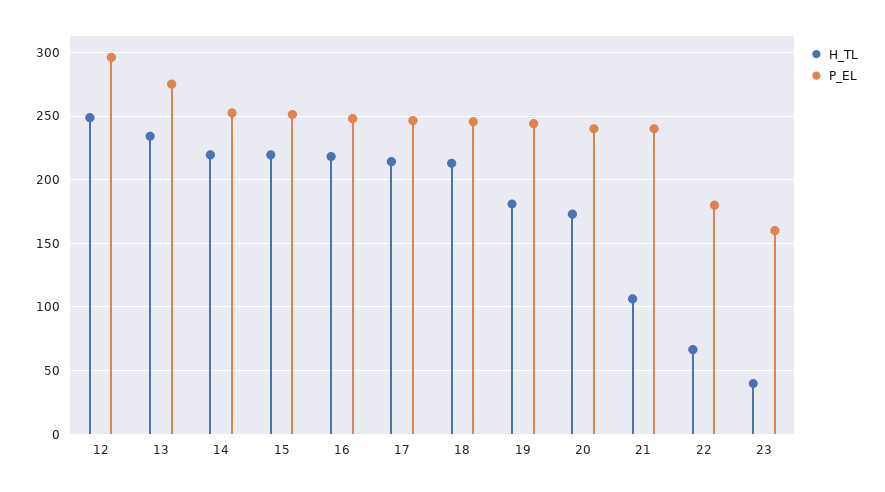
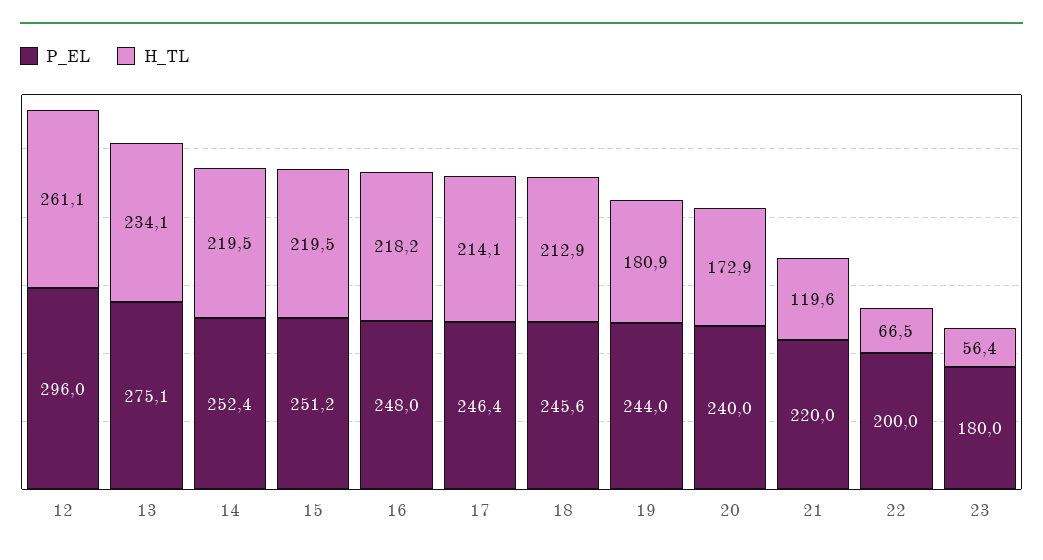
H_TL, 12: 250 -> 261.1
H_TL, 21: 105 -> 119.6
P_EL, 21: 240 -> 220
P_EL, 22: 180 -> 200
H_TL, 23: 40 -> 56.4
P_EL, 23: 160 -> 180

